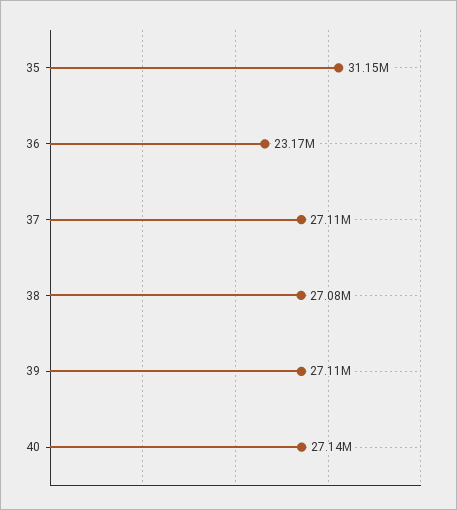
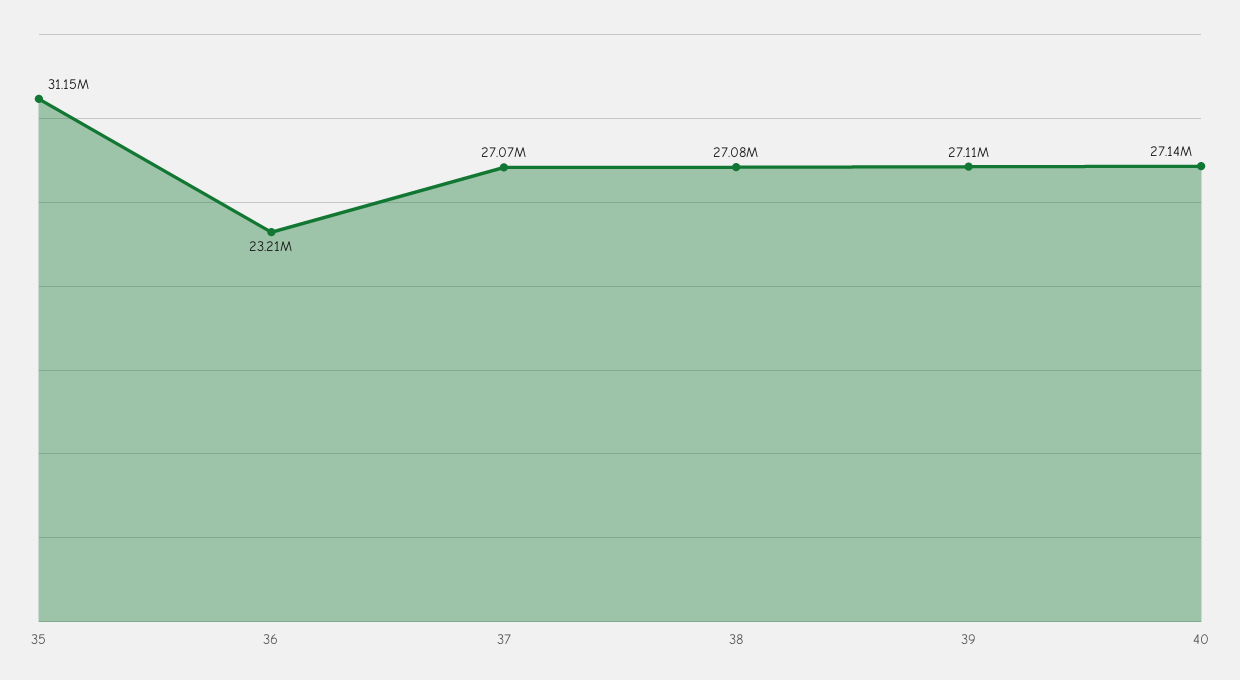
36: 23170000 -> 23210000
37: 27110000 -> 27070000

